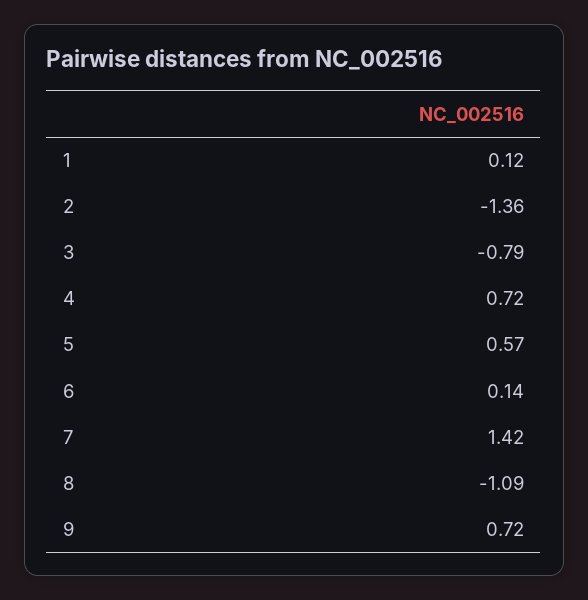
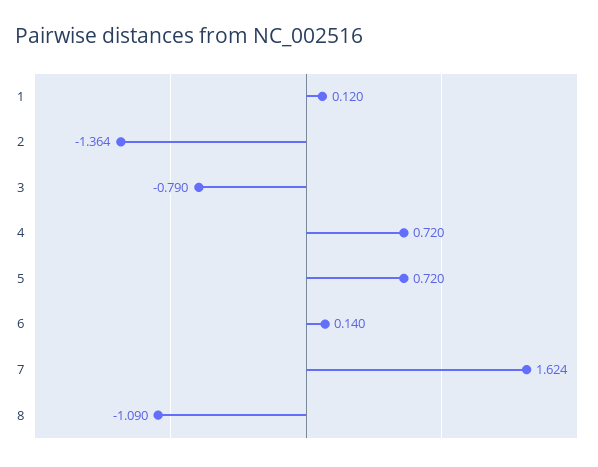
5: 0.57 -> 0.72
7: 1.42 -> 1.624
9: 0.72 -> none

